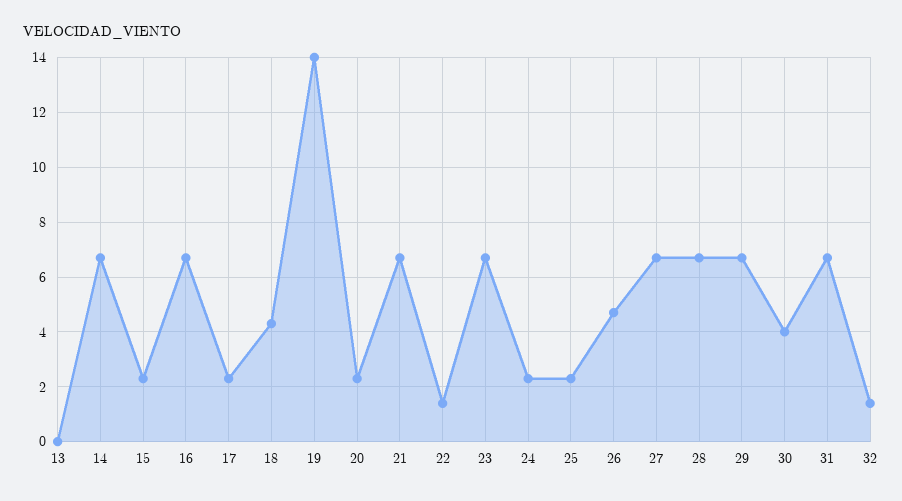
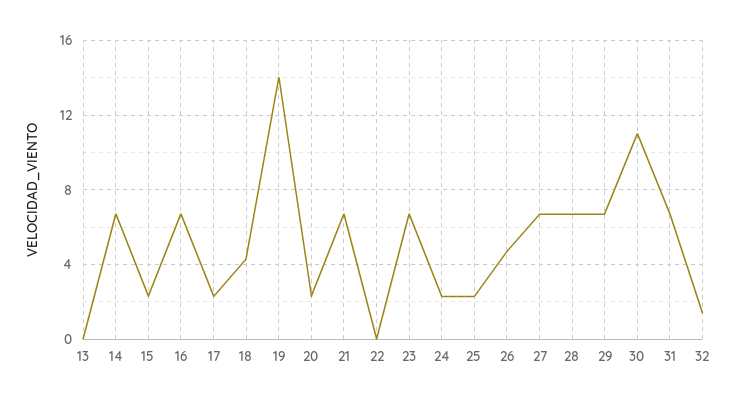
22: 1.5 -> 0
30: 4 -> 11

